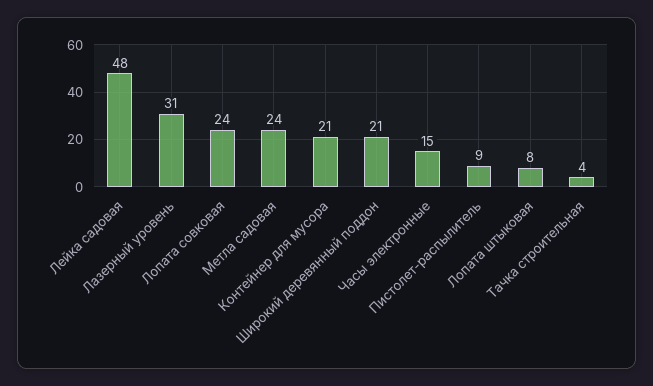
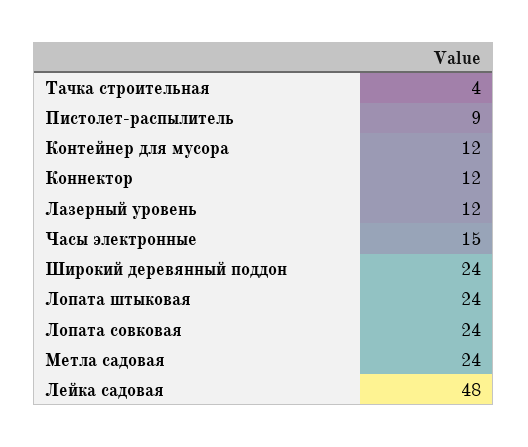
Лазерный уровень: 31 -> 12
Контейнер для мусора: 21 -> 12
Широкий деревянный поддон: 21 -> 24
Лопата штыковая: 8 -> 24
Коннектор: none -> 12

